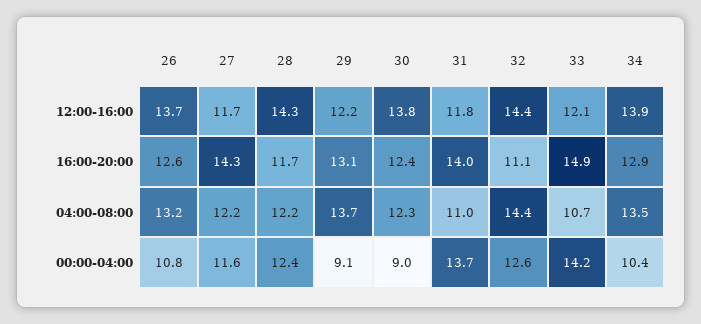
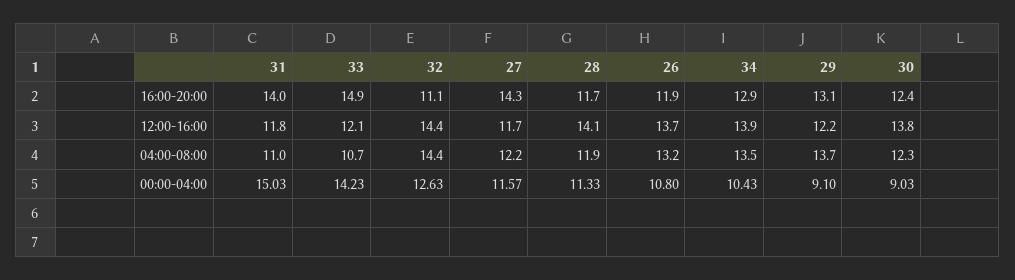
28, 12:00-16:00: 14.3 -> 14.1
26, 16:00-20:00: 12.6 -> 11.9
28, 04:00-08:00: 12.2 -> 11.9
28, 00:00-04:00: 12.4 -> 11.33
31, 00:00-04:00: 13.7 -> 15.03

